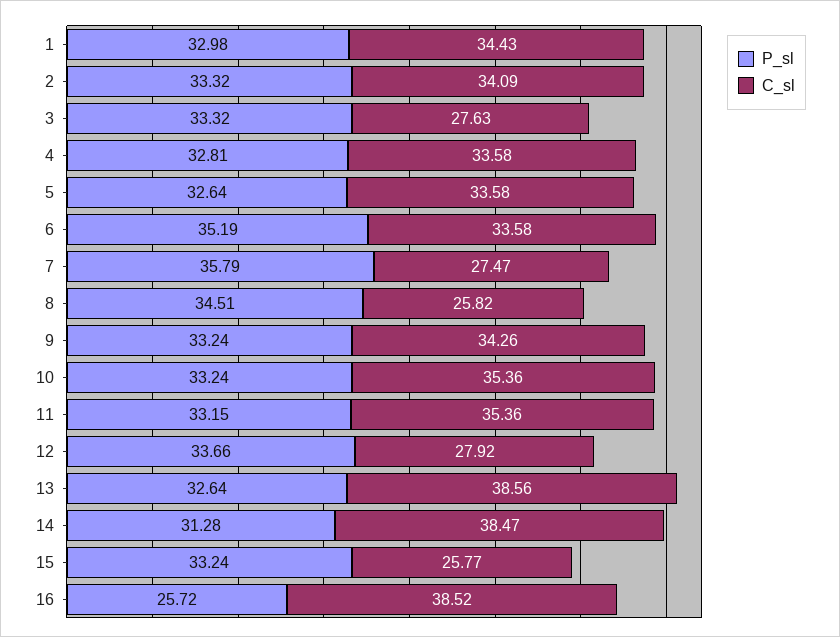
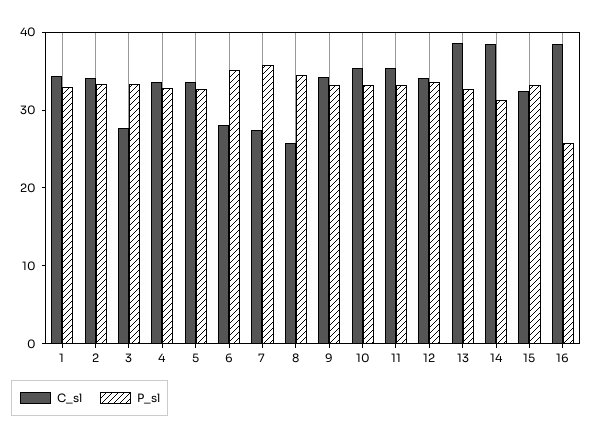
C_sl, 6: 33.58 -> 28
C_sl, 12: 27.92 -> 34
C_sl, 15: 25.77 -> 32

